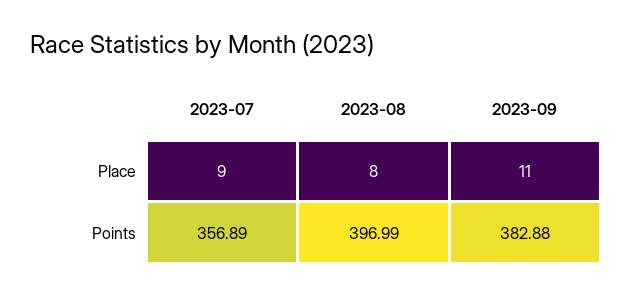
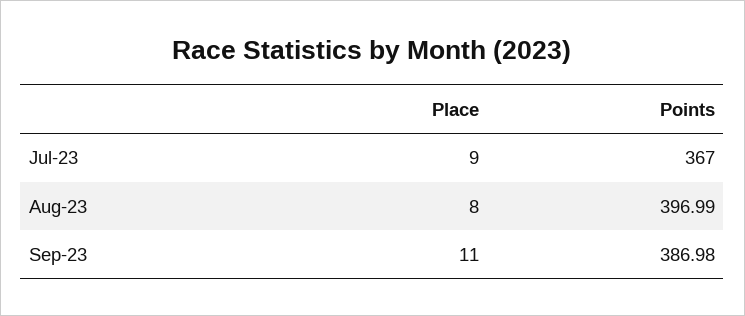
2023-07, Points: 356.89 -> 367
2023-09, Points: 382.88 -> 386.98

